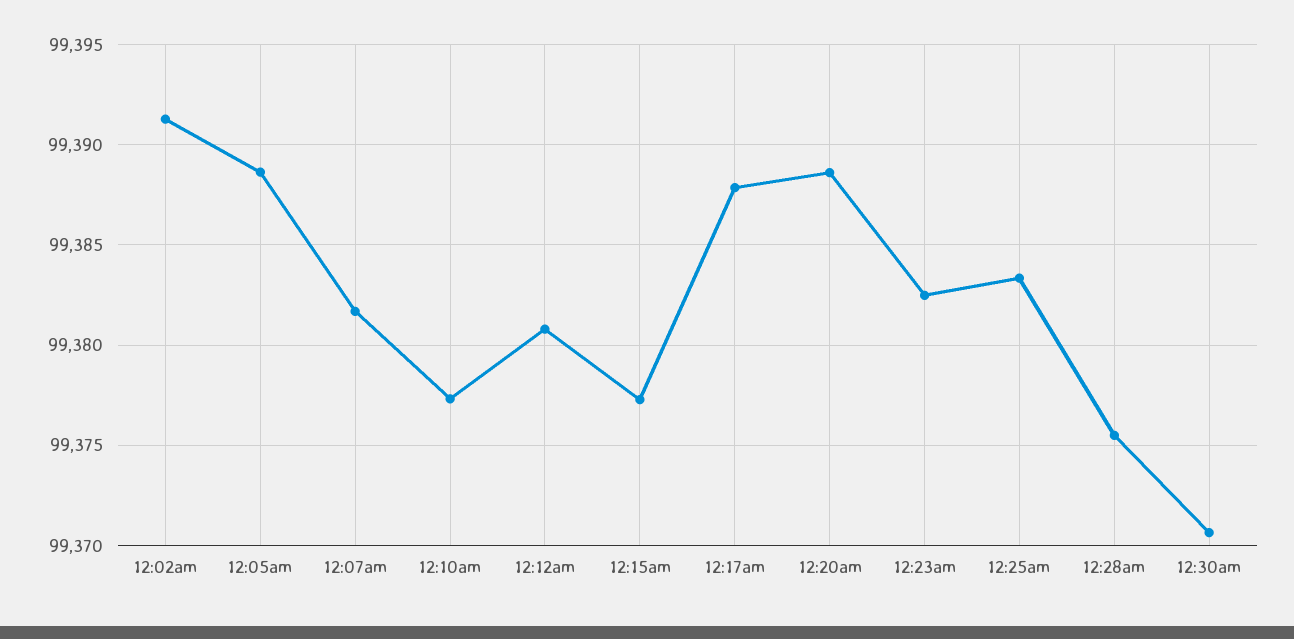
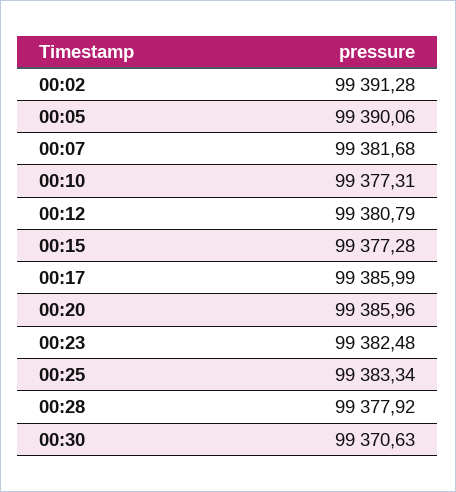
12:05am: 99388.5 -> 99390.06
12:17am: 99388 -> 99385.99
12:20am: 99388.5 -> 99385.96
12:28am: 99375.5 -> 99377.92

